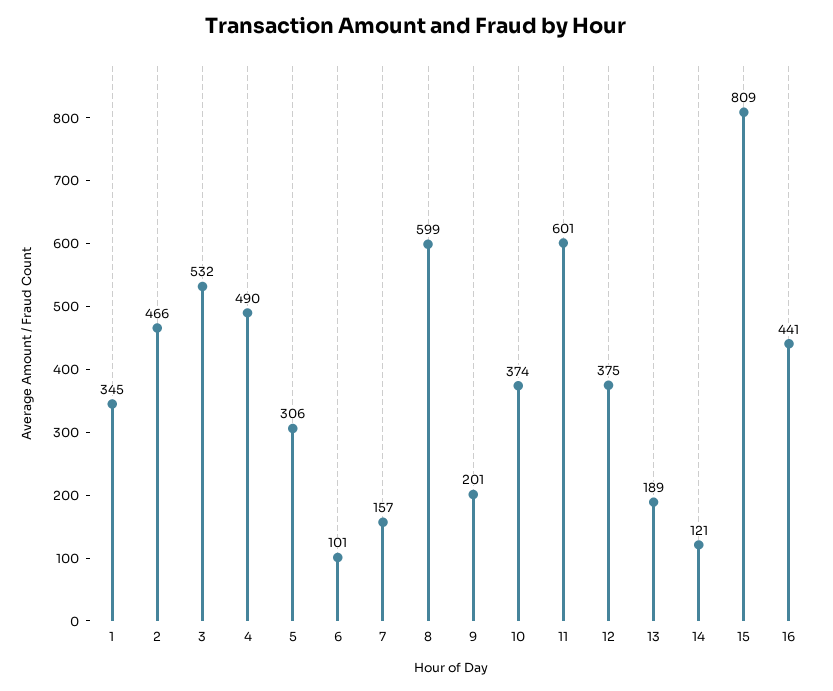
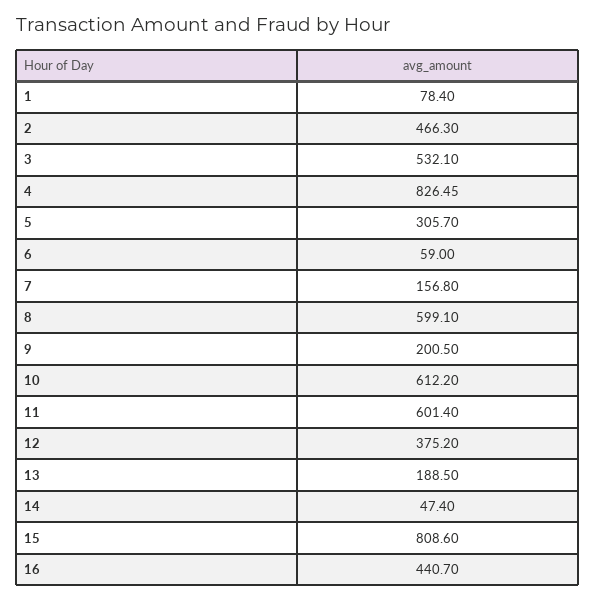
1: 345 -> 78.4
4: 490 -> 826.45
6: 101 -> 59
10: 374 -> 612.2
14: 121 -> 47.4

